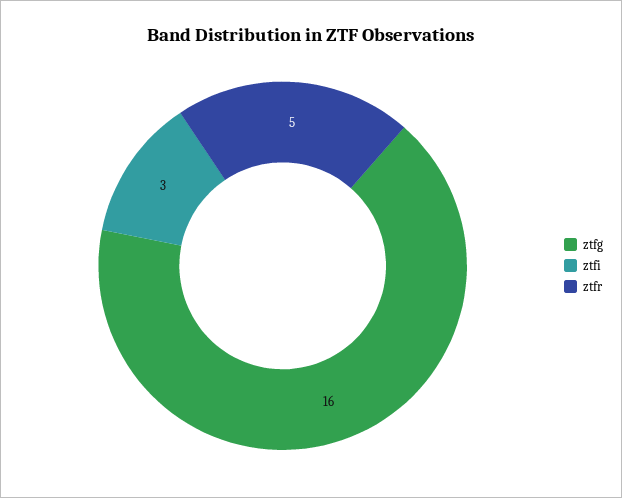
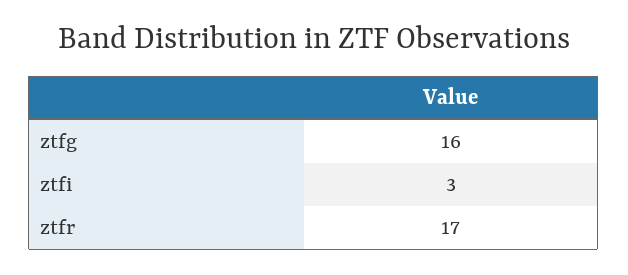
ztfr: 5 -> 17

